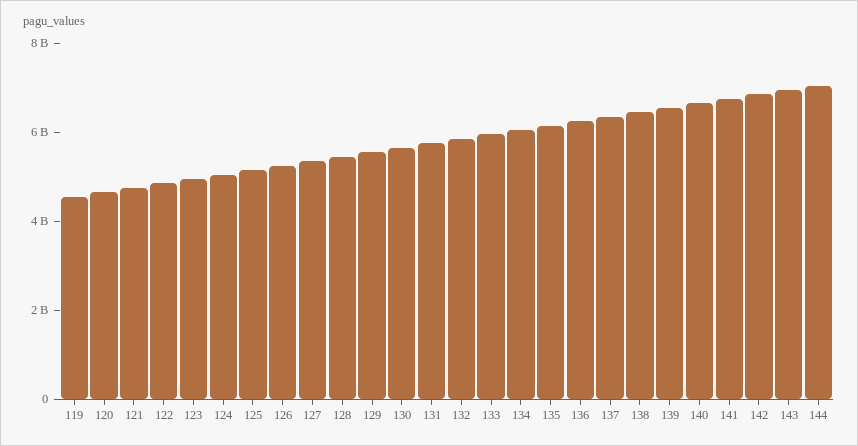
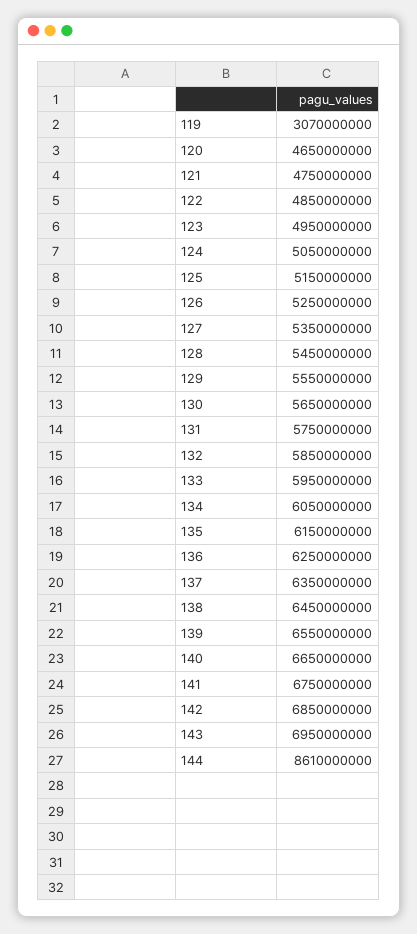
119: 4500000000 -> 3070000000
144: 7000000000 -> 8610000000

